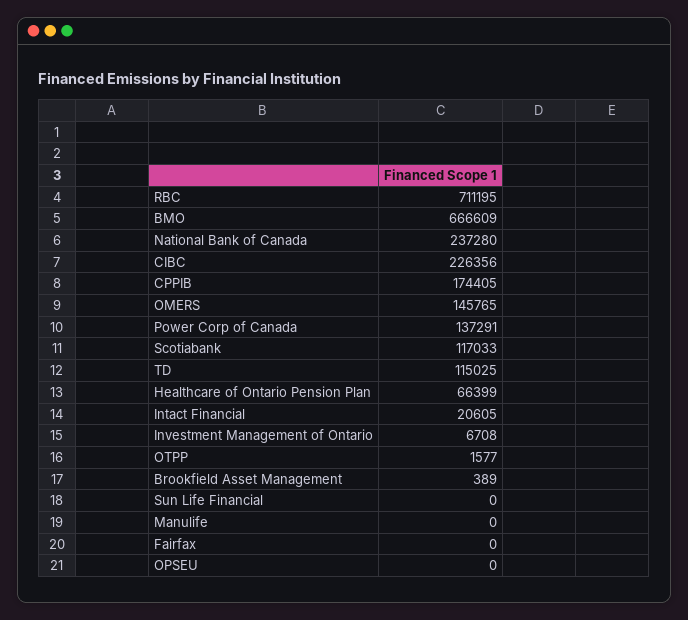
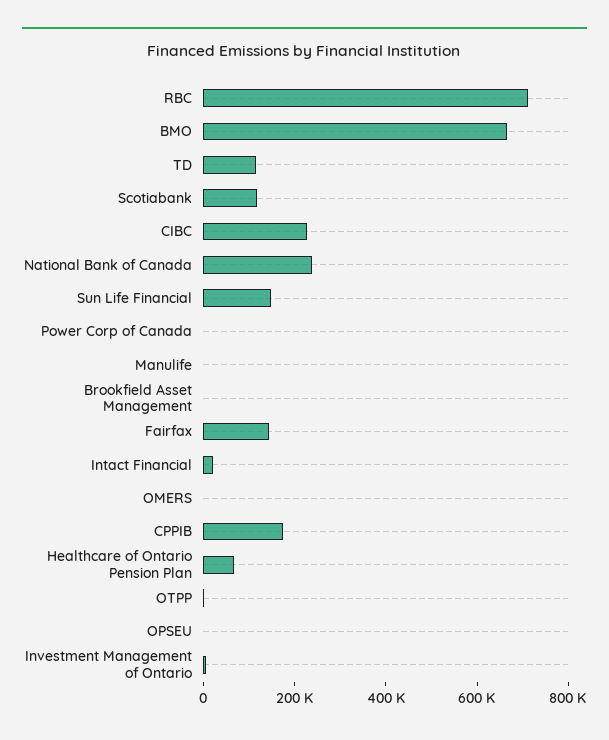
OMERS: 145765 -> 0
Power Corp of Canada: 137291 -> 0
Sun Life Financial: 0 -> 150000
Fairfax: 0 -> 150000

